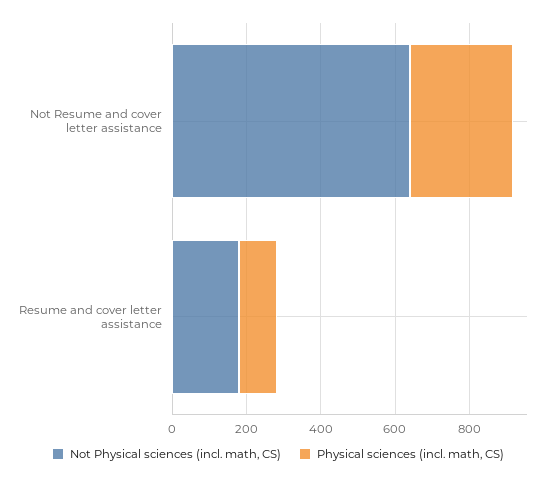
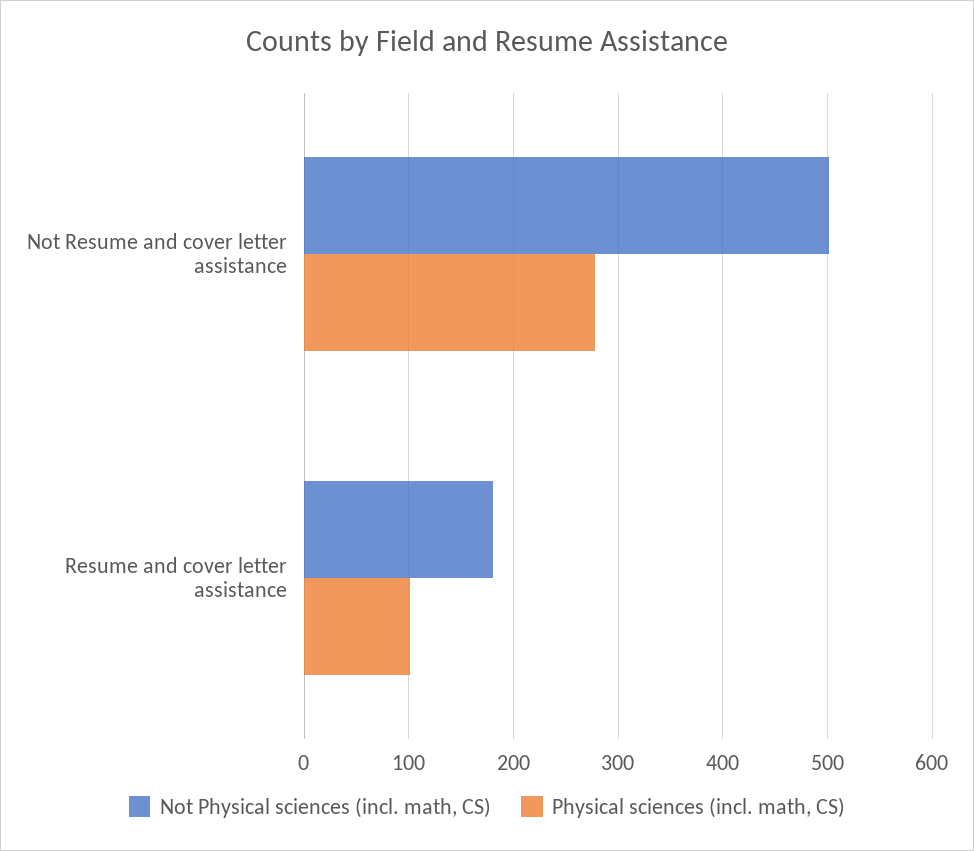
Not Physical sciences (incl. math, CS), Not Resume and cover letter assistance: 650 -> 500

